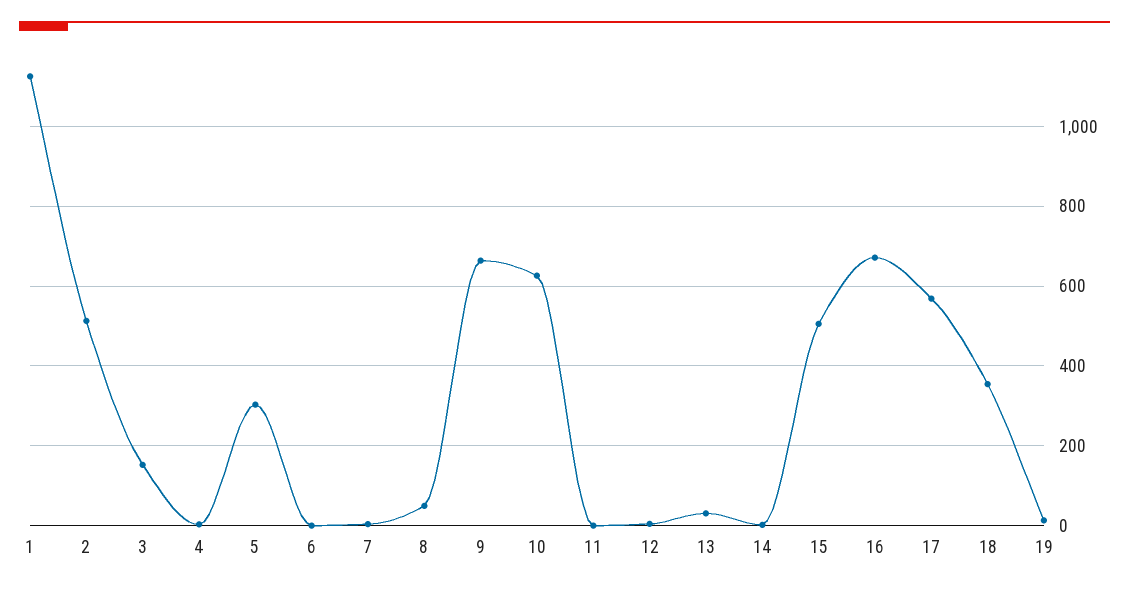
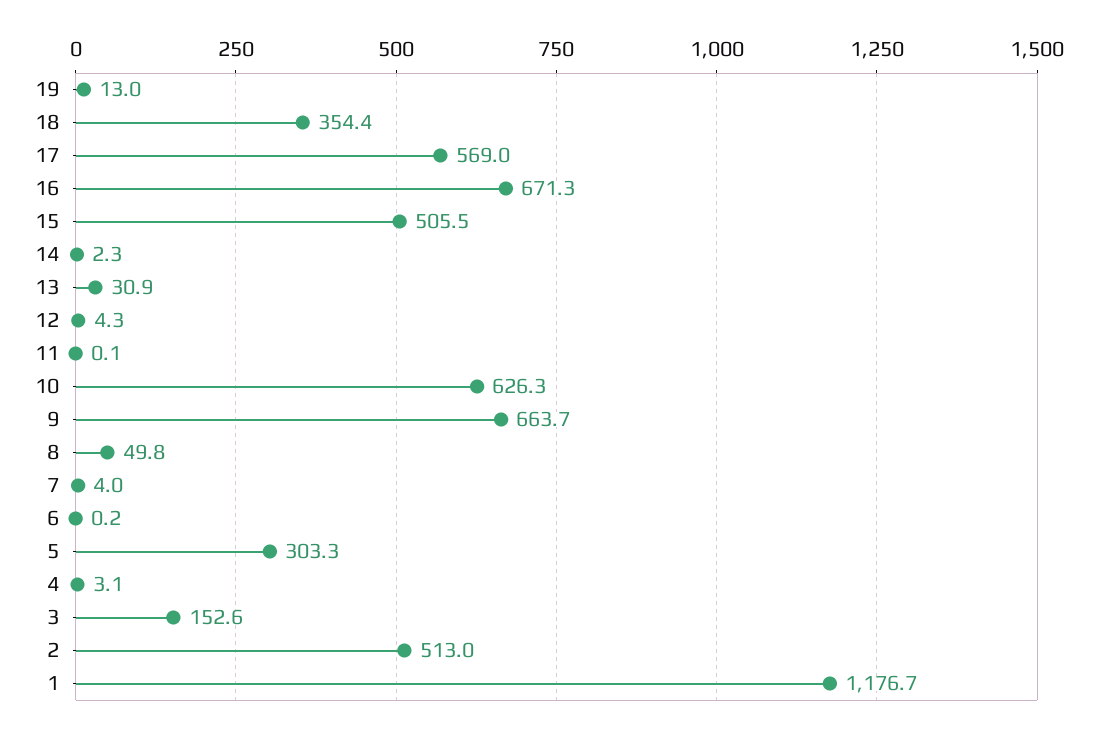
1: 1120 -> 1176.7

